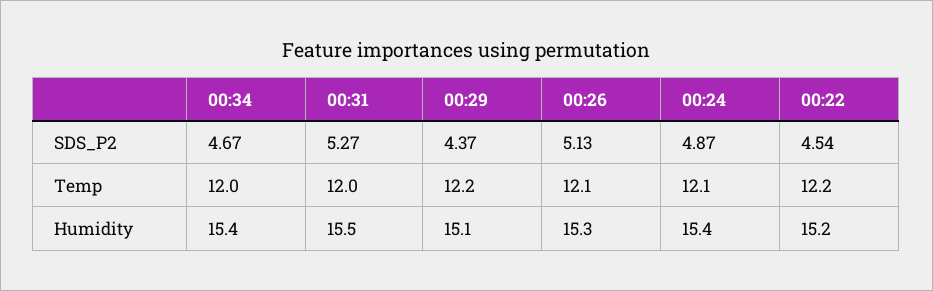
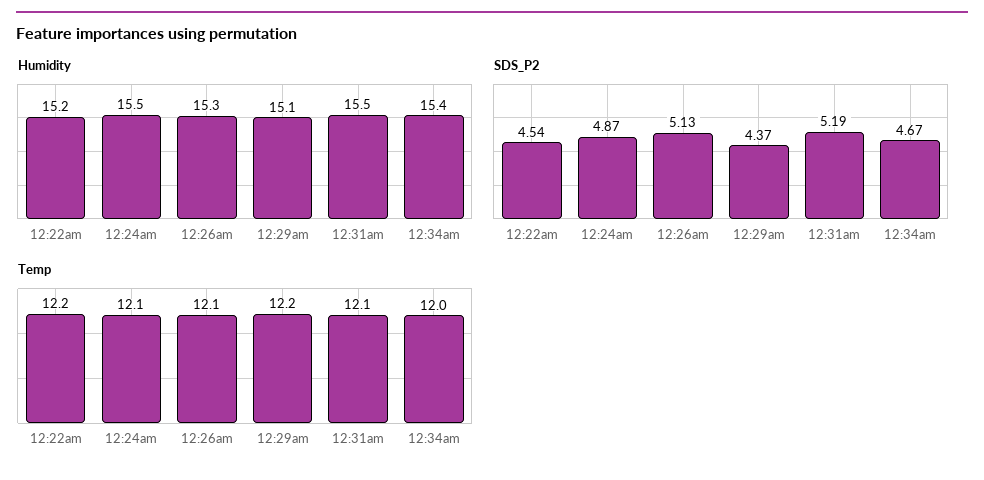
SDS_P2, 00:31: 5.27 -> 5.19
Temp, 00:31: 12 -> 12.1
Humidity, 00:24: 15.4 -> 15.5

